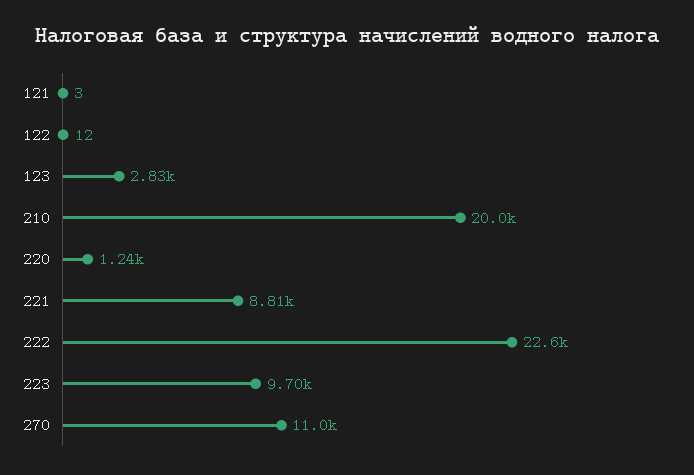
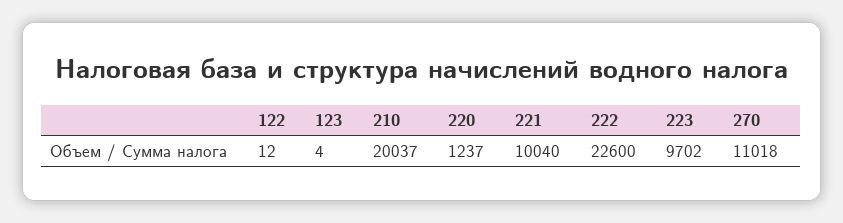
121: 3 -> none
123: 2830 -> 4
221: 8810 -> 10040

